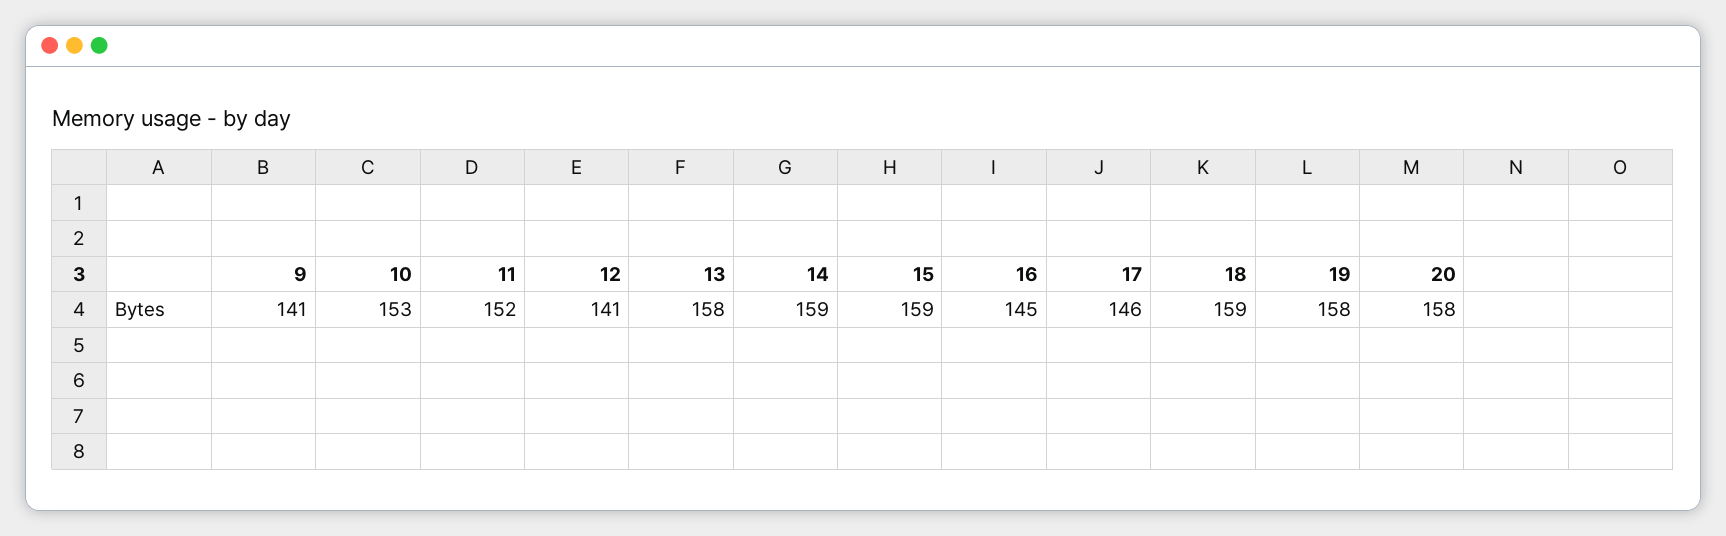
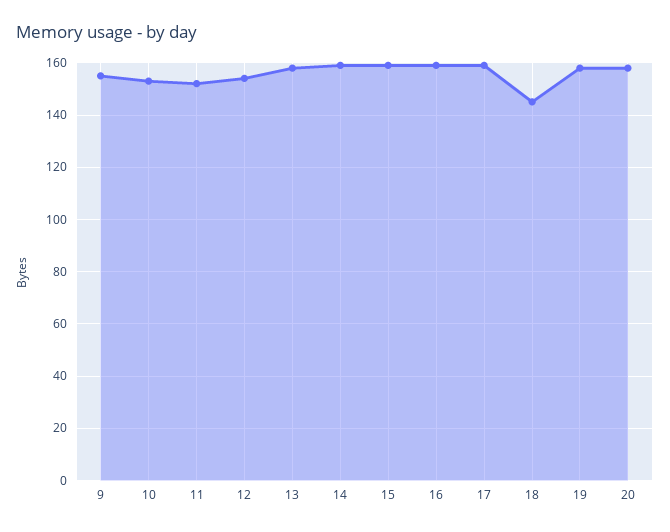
9: 141 -> 155
12: 141 -> 155
16: 145 -> 160
17: 146 -> 160
18: 159 -> 145

